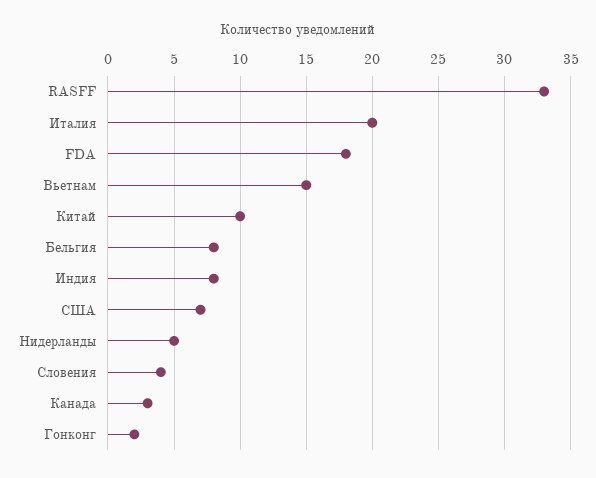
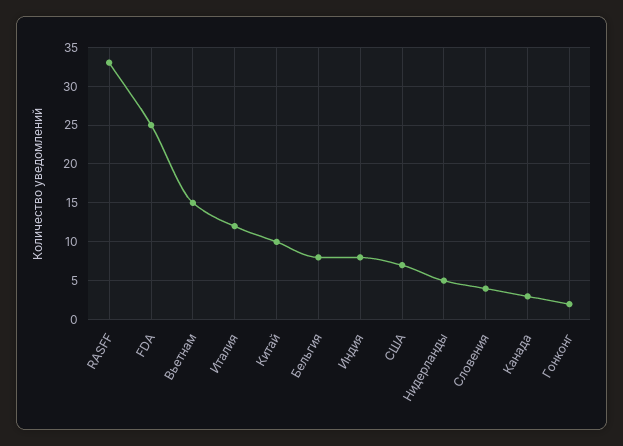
Италия: 20 -> 12
FDA: 18 -> 25

